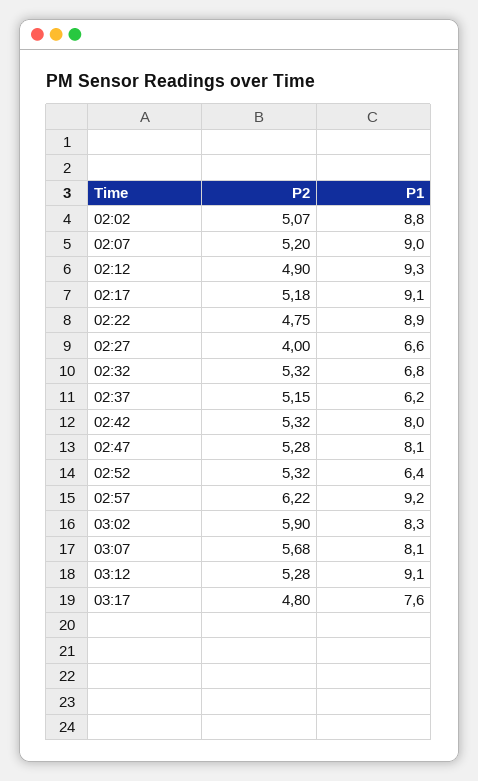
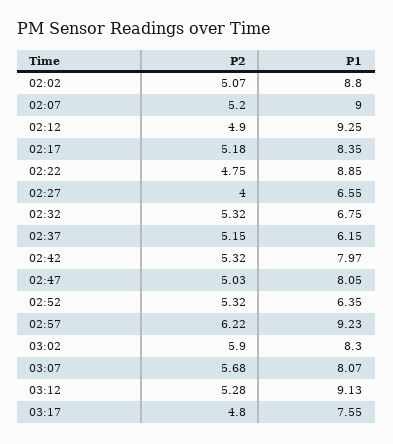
P1, 02:17: 9.1 -> 8.35
P2, 02:47: 5.28 -> 5.03

